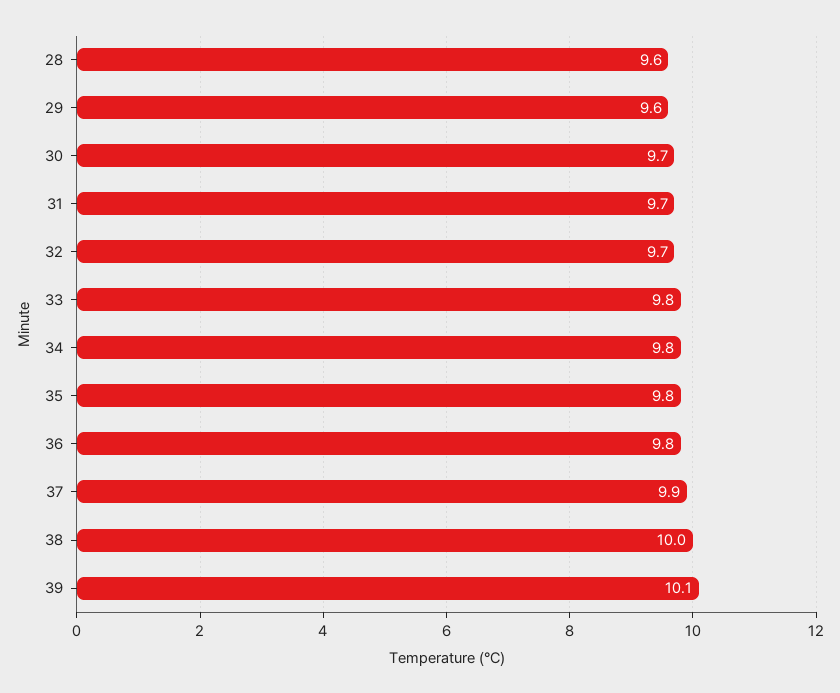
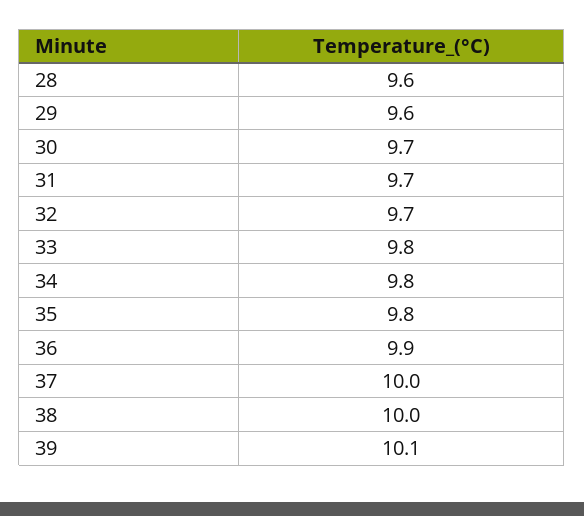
36: 9.8 -> 9.9
37: 9.9 -> 10

